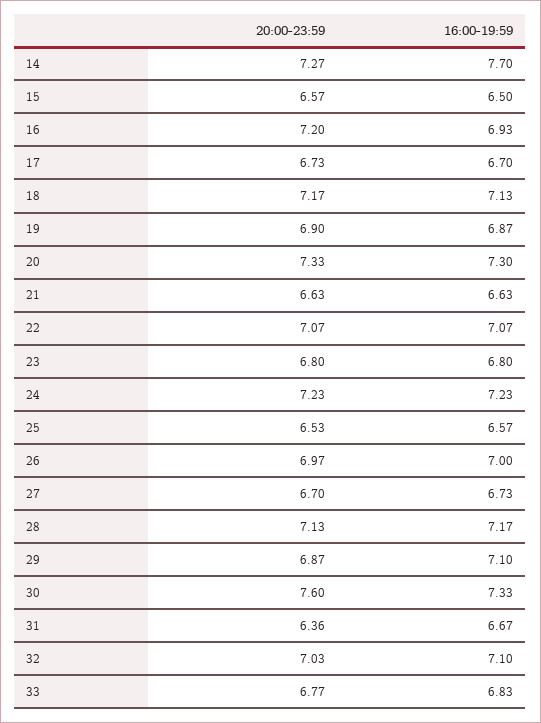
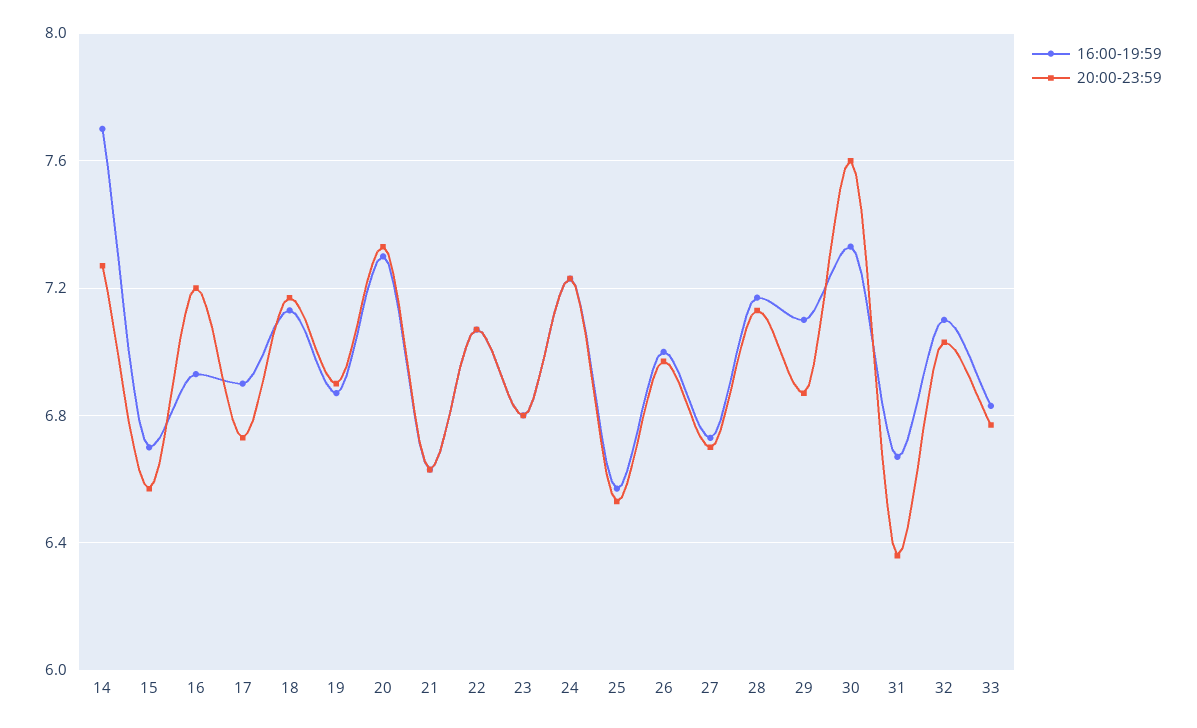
16:00-19:59, 15: 6.5 -> 6.7
16:00-19:59, 17: 6.7 -> 6.9

